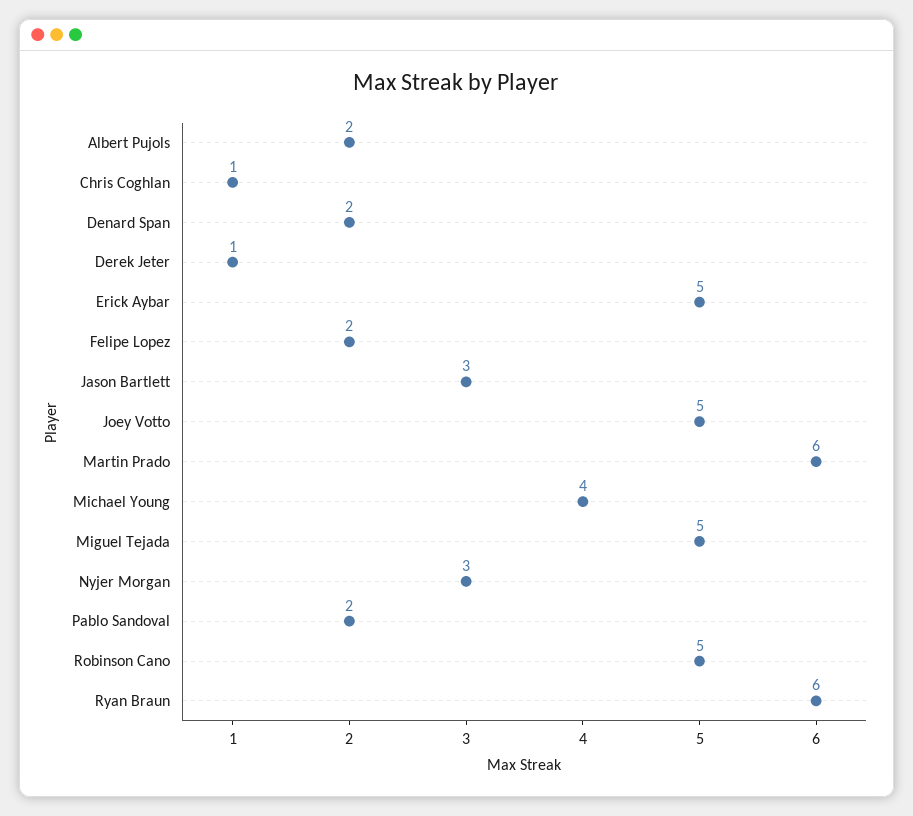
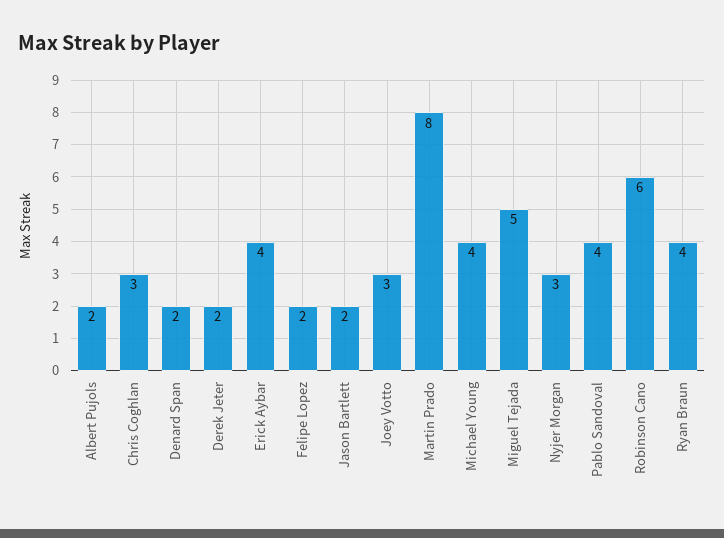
Chris Coghlan: 1 -> 3
Derek Jeter: 1 -> 2
Erick Aybar: 5 -> 4
Jason Bartlett: 3 -> 2
Joey Votto: 5 -> 3
Martin Prado: 6 -> 8
Pablo Sandoval: 2 -> 4
Robinson Cano: 5 -> 6
Ryan Braun: 6 -> 4

